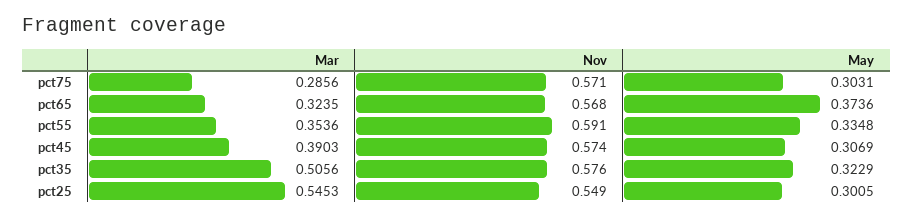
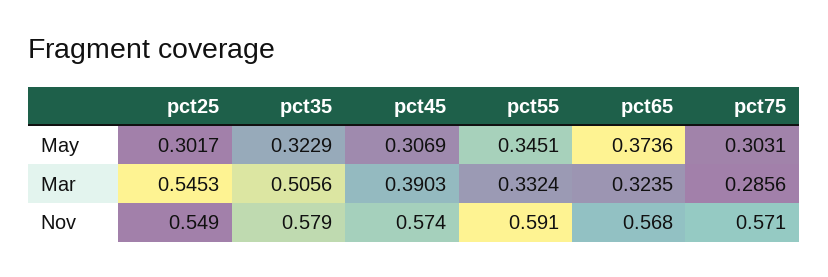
Mar, pct55: 0.3536 -> 0.3324
May, pct55: 0.3348 -> 0.3451
Nov, pct35: 0.576 -> 0.579
May, pct25: 0.3005 -> 0.3017

